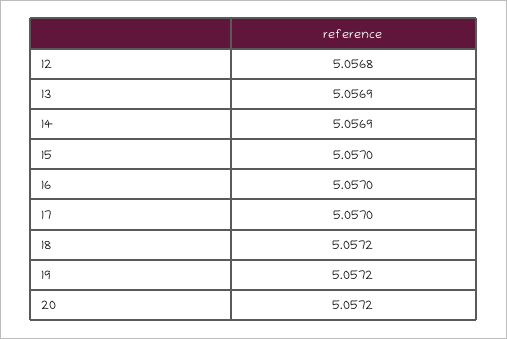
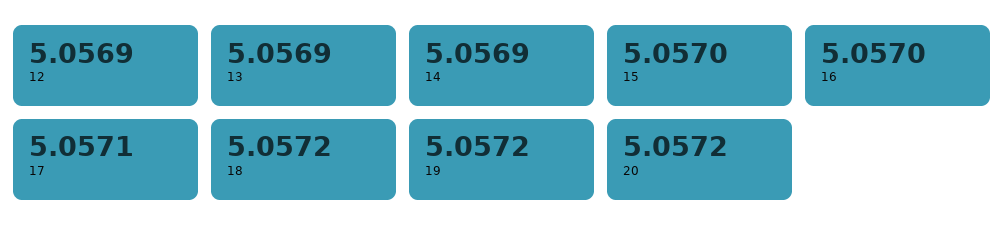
12: 5.0568 -> 5.0569
17: 5.057 -> 5.0571

